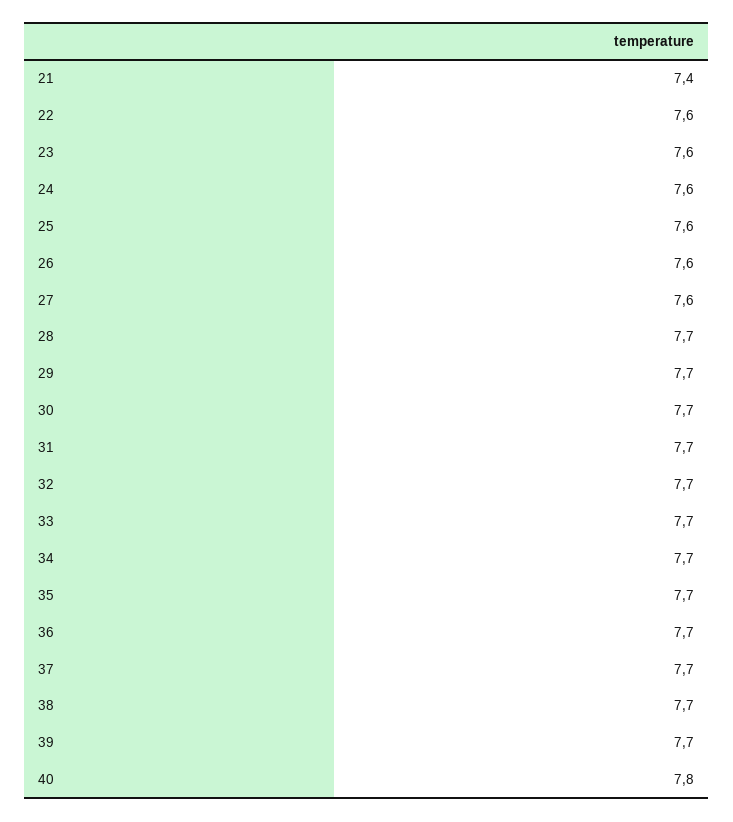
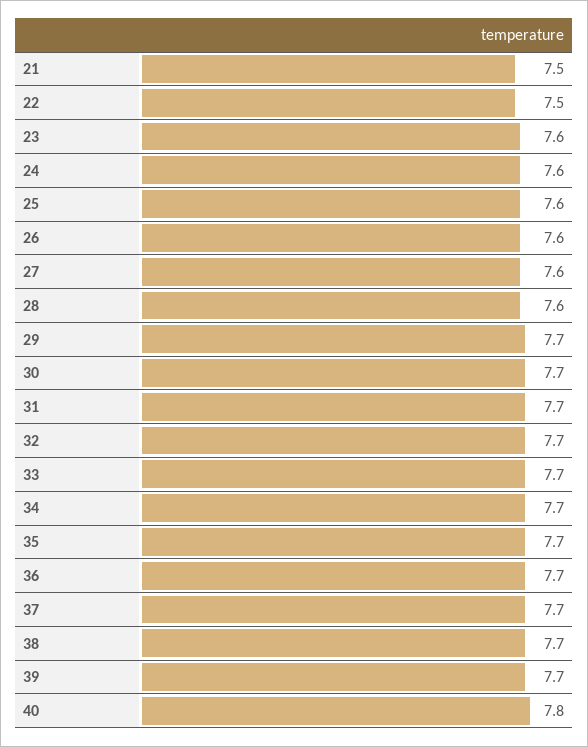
21: 7.4 -> 7.5
22: 7.6 -> 7.5
28: 7.7 -> 7.6

